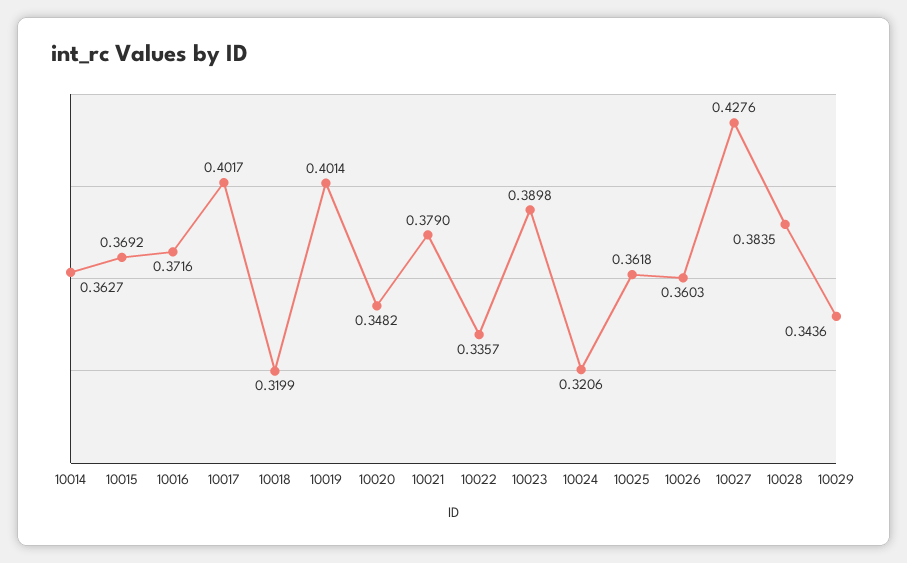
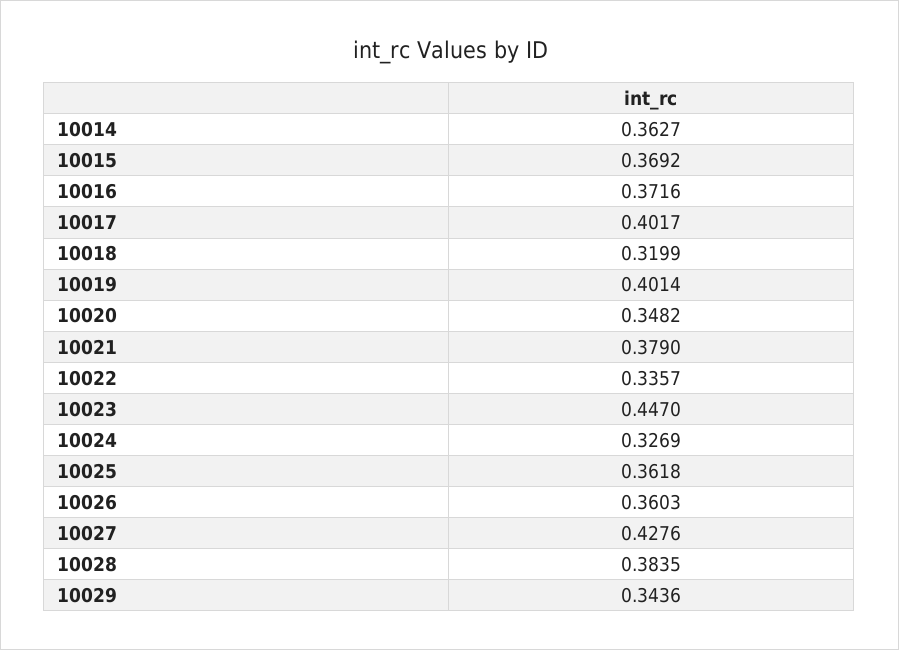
10023: 0.3898 -> 0.447
10024: 0.3206 -> 0.3269

